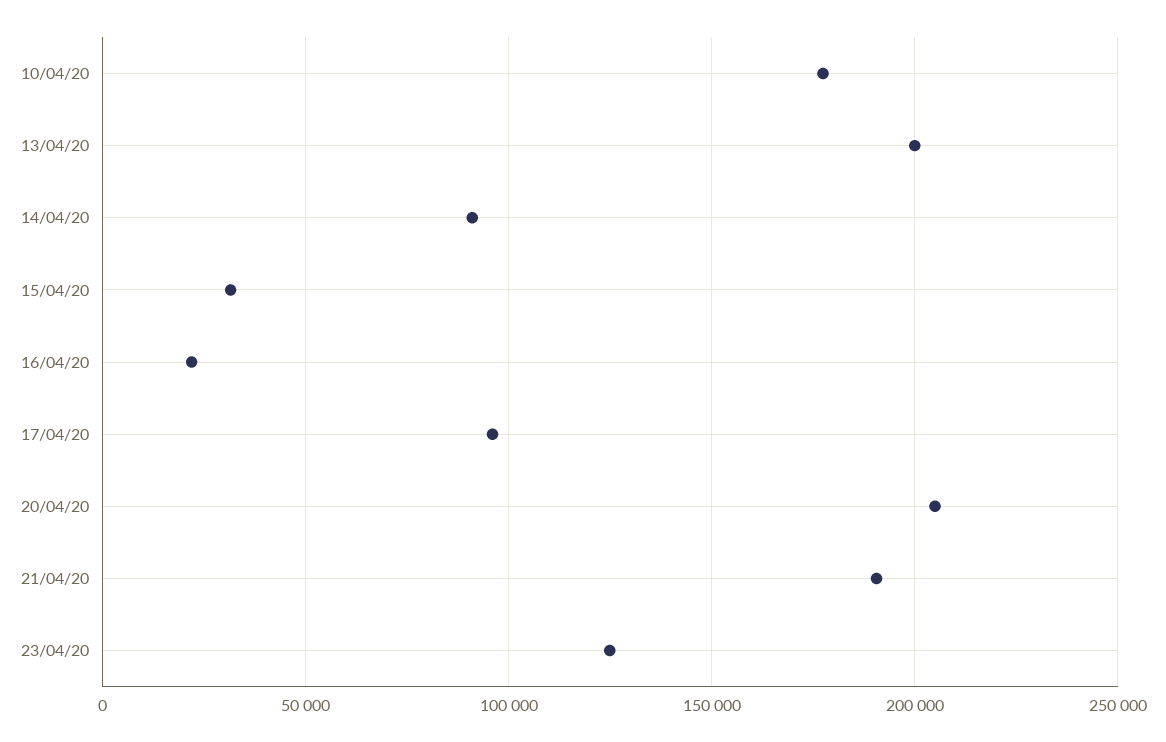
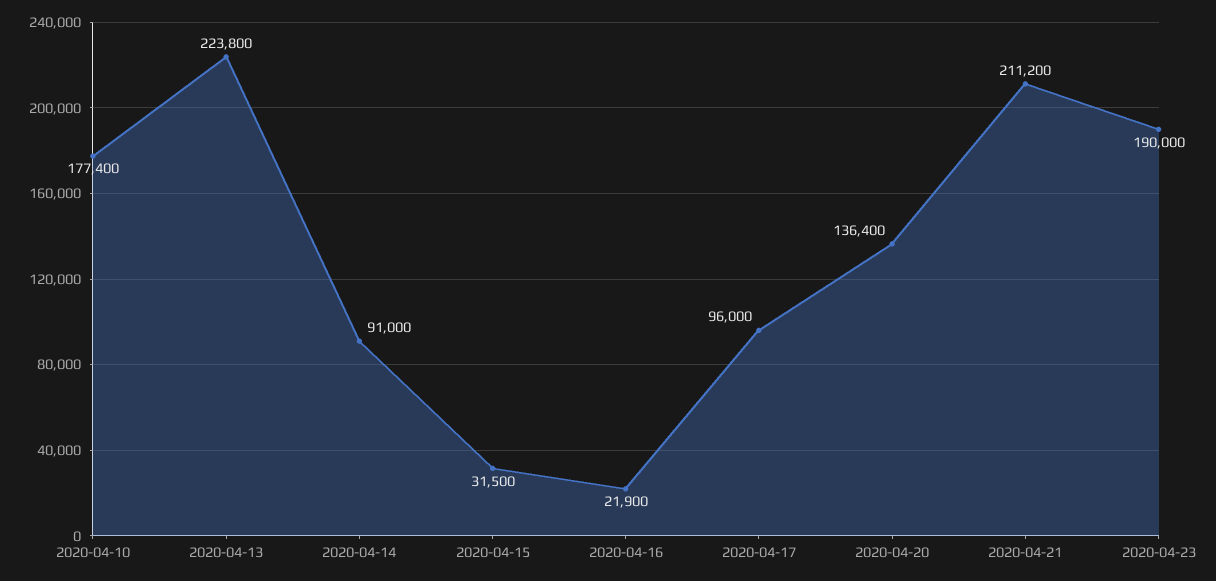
13/04/20: 200000 -> 223800
20/04/20: 205000 -> 136400
21/04/20: 190000 -> 211200
23/04/20: 125000 -> 190000

